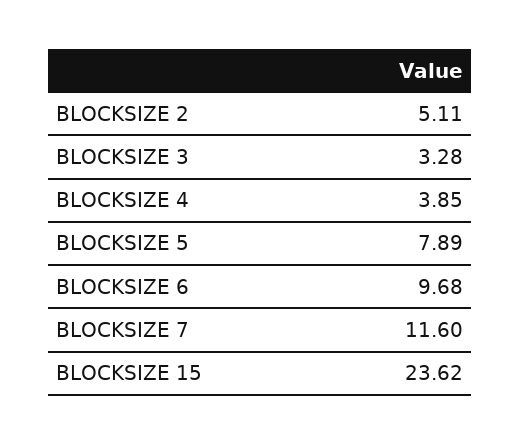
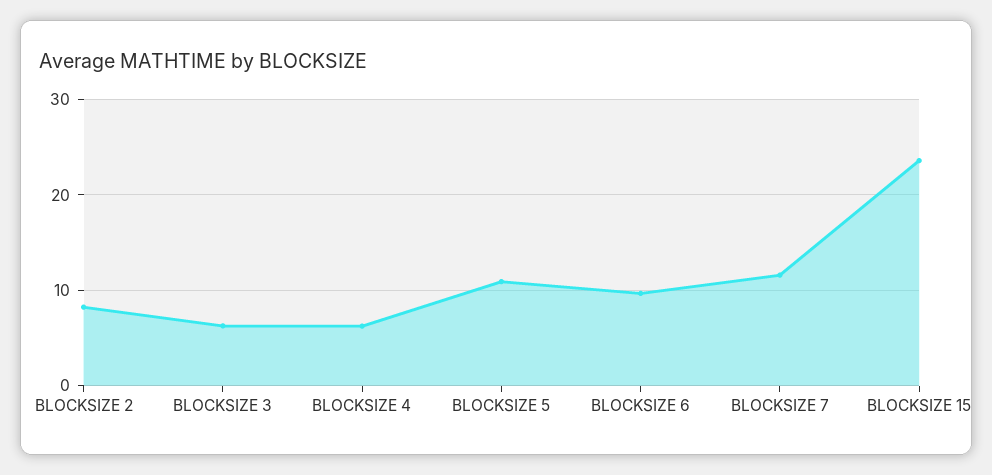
BLOCKSIZE 2: 5.11 -> 8
BLOCKSIZE 3: 3.28 -> 6
BLOCKSIZE 4: 3.85 -> 6
BLOCKSIZE 5: 7.89 -> 11

